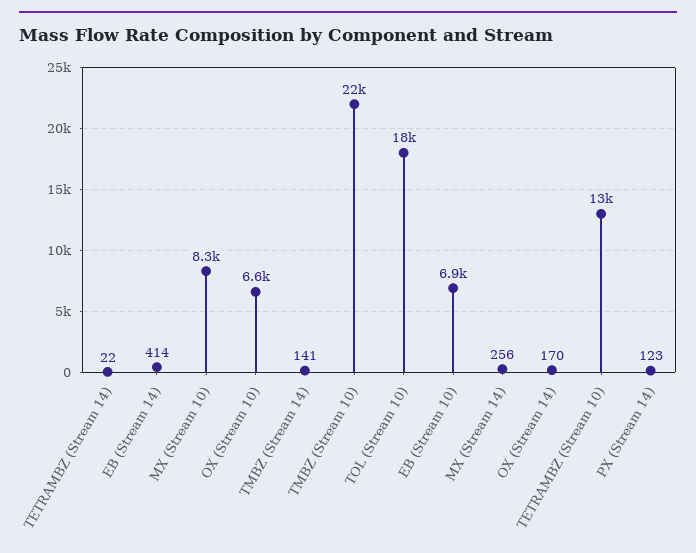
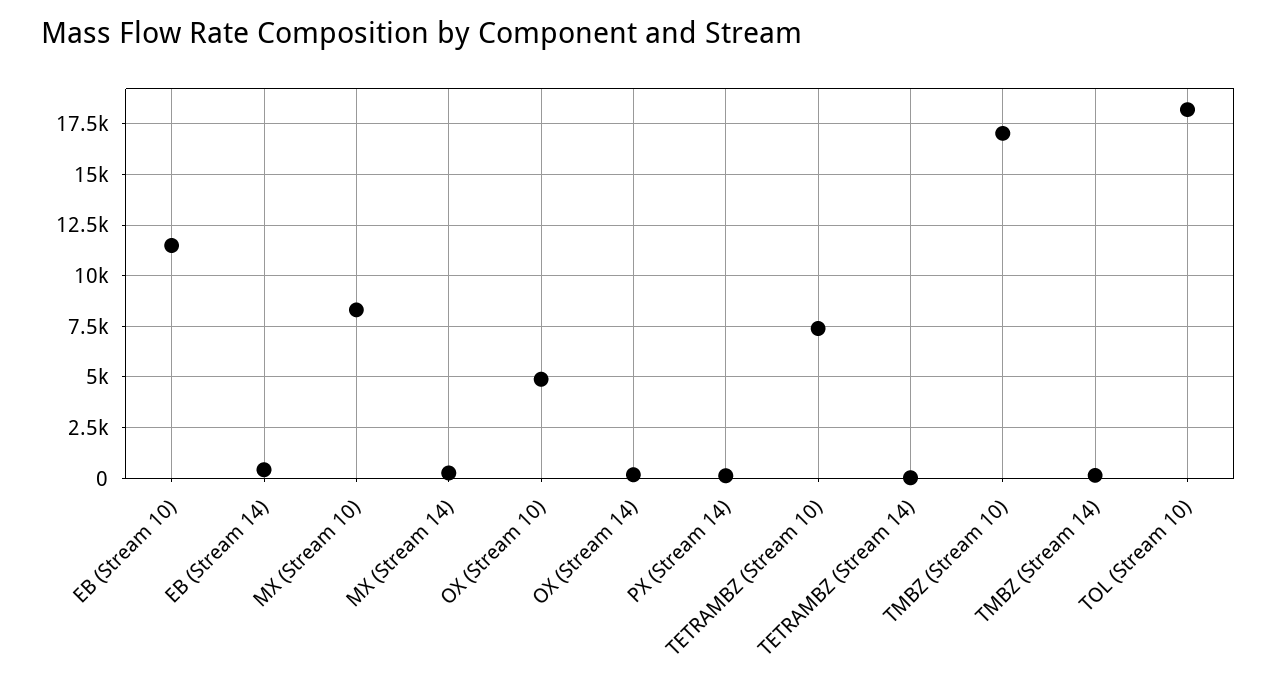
OX (Stream 10): 6600 -> 5000
TMBZ (Stream 10): 22000 -> 17000
EB (Stream 10): 6900 -> 11500
TETRAMBZ (Stream 10): 13000 -> 7500

